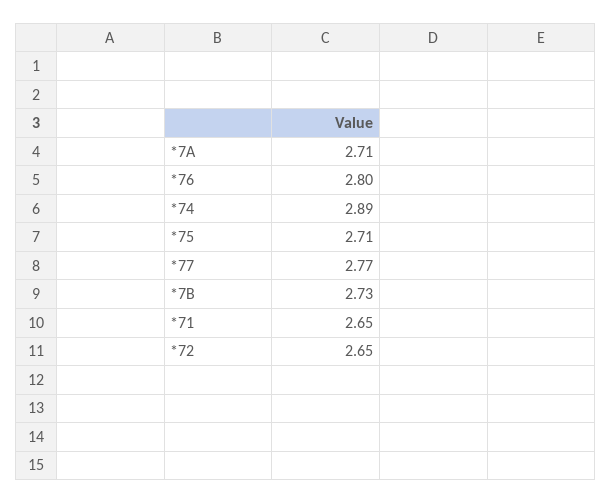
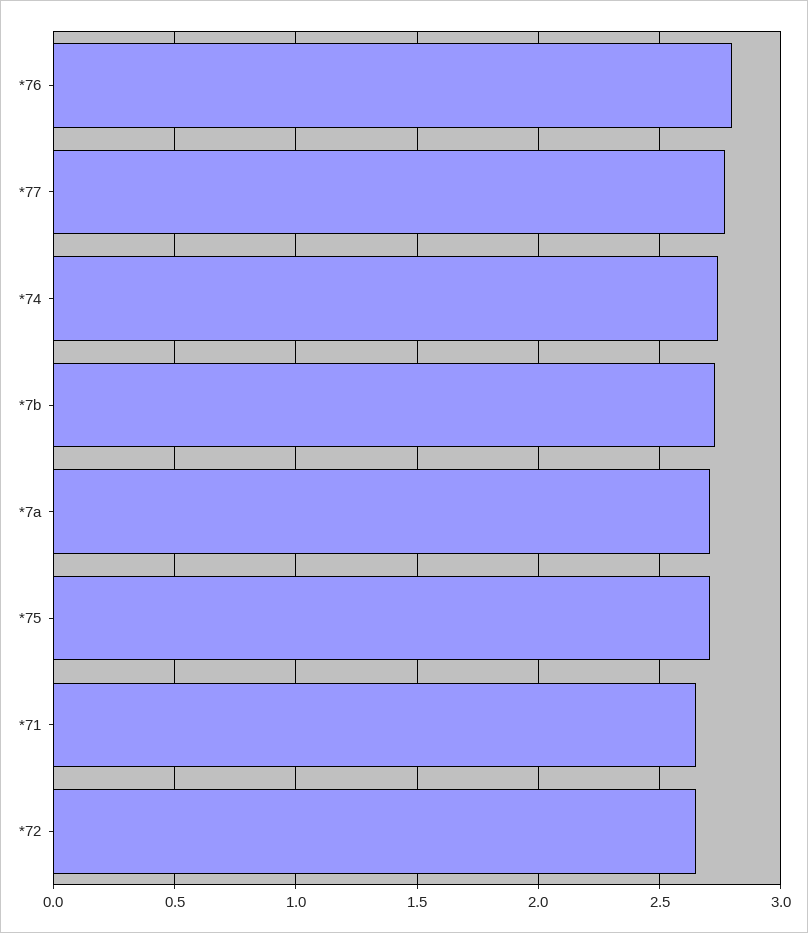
*74: 2.89 -> 2.75

